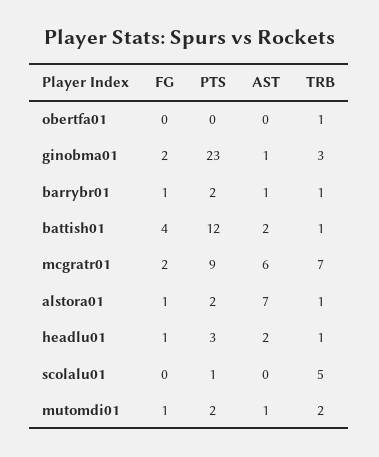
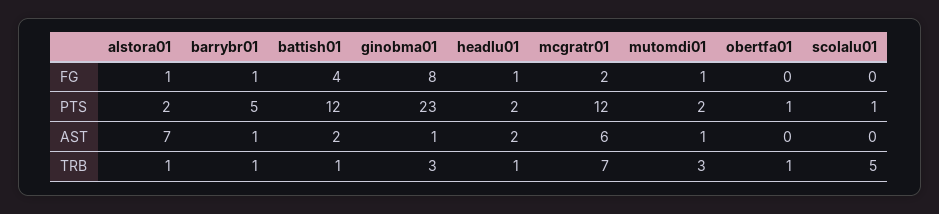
PTS, obertfa01: 0 -> 1
FG, ginobma01: 2 -> 8
PTS, barrybr01: 2 -> 5
PTS, mcgratr01: 9 -> 12
PTS, headlu01: 3 -> 2
TRB, mutomdi01: 2 -> 3

